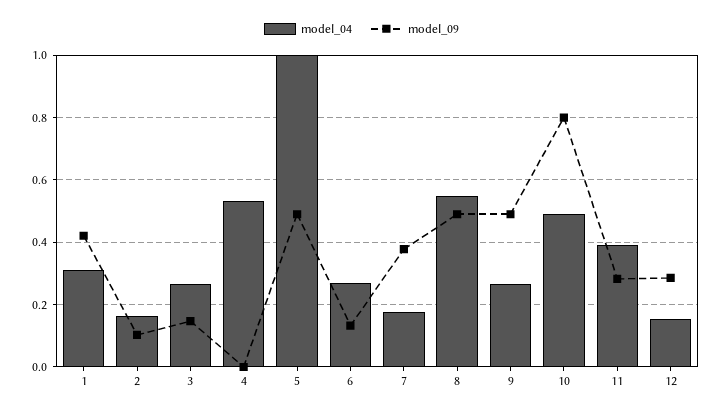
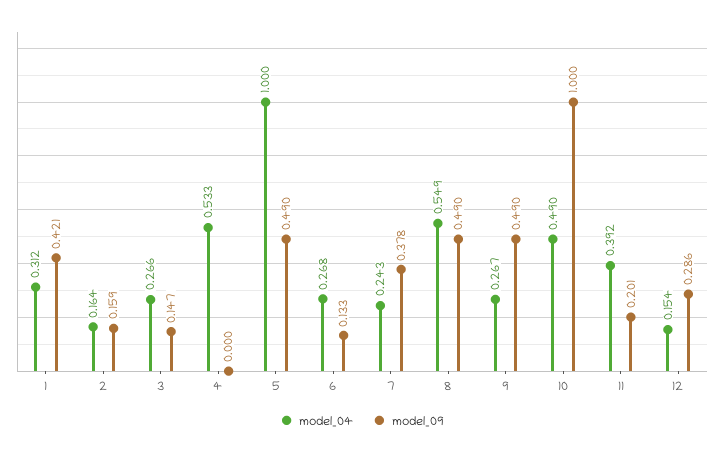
model_09, 2: 0.1 -> 0.159
model_04, 7: 0.18 -> 0.243
model_09, 10: 0.8 -> 1
model_09, 11: 0.28 -> 0.201

